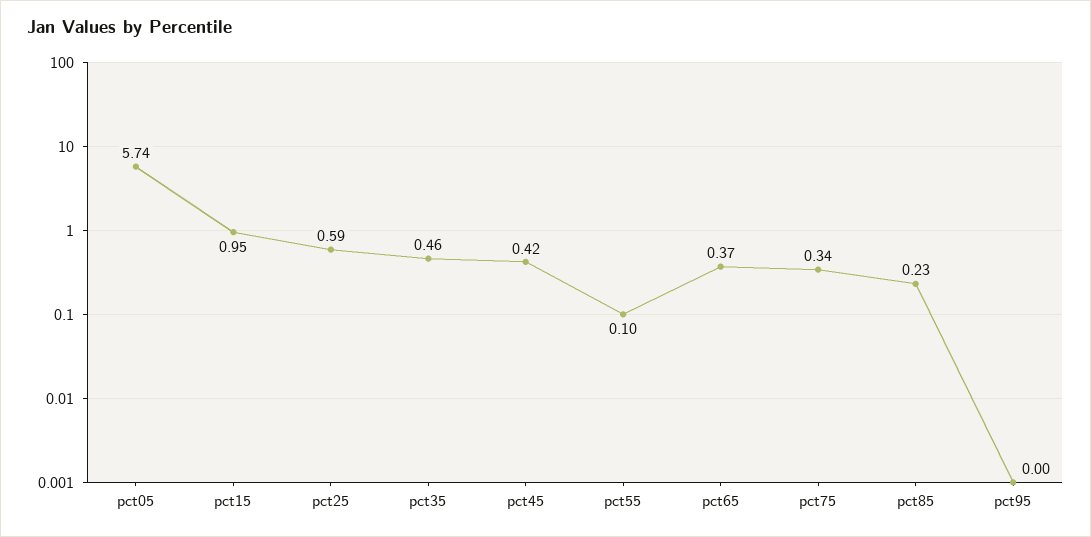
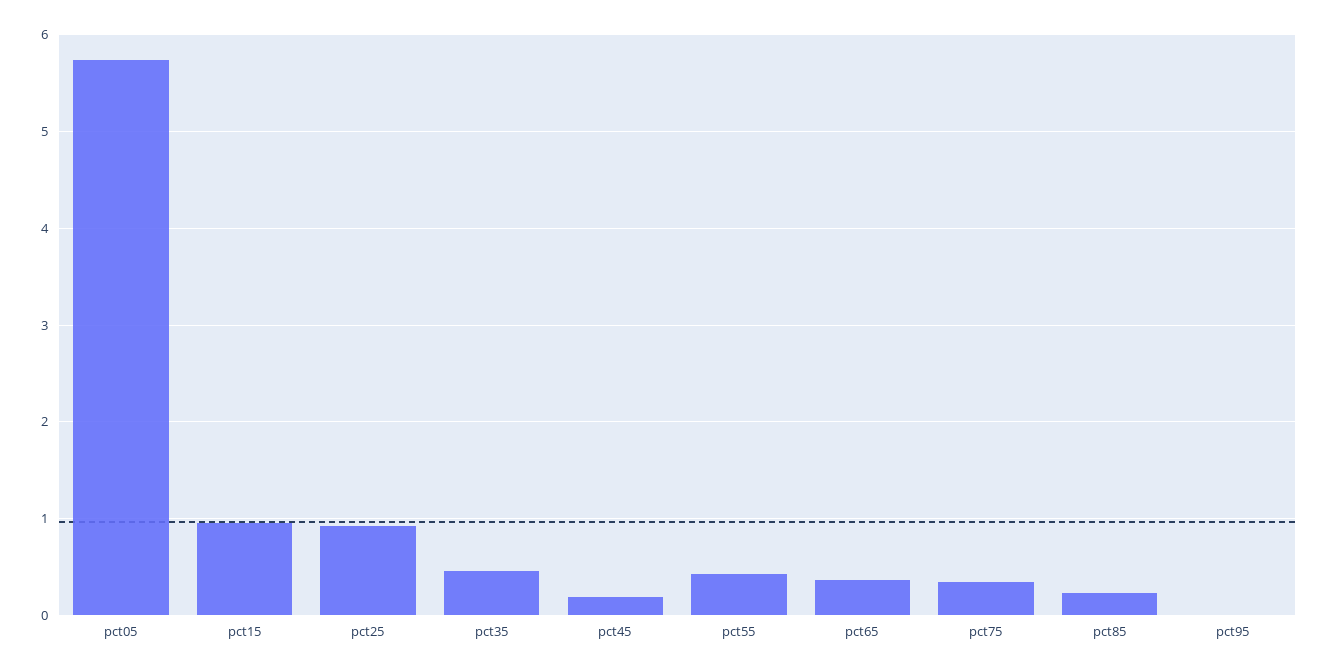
pct25: 0.59 -> 0.9
pct45: 0.42 -> 0.2
pct55: 0.1 -> 0.4

